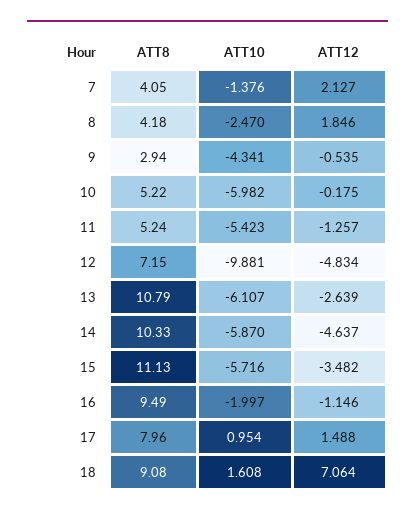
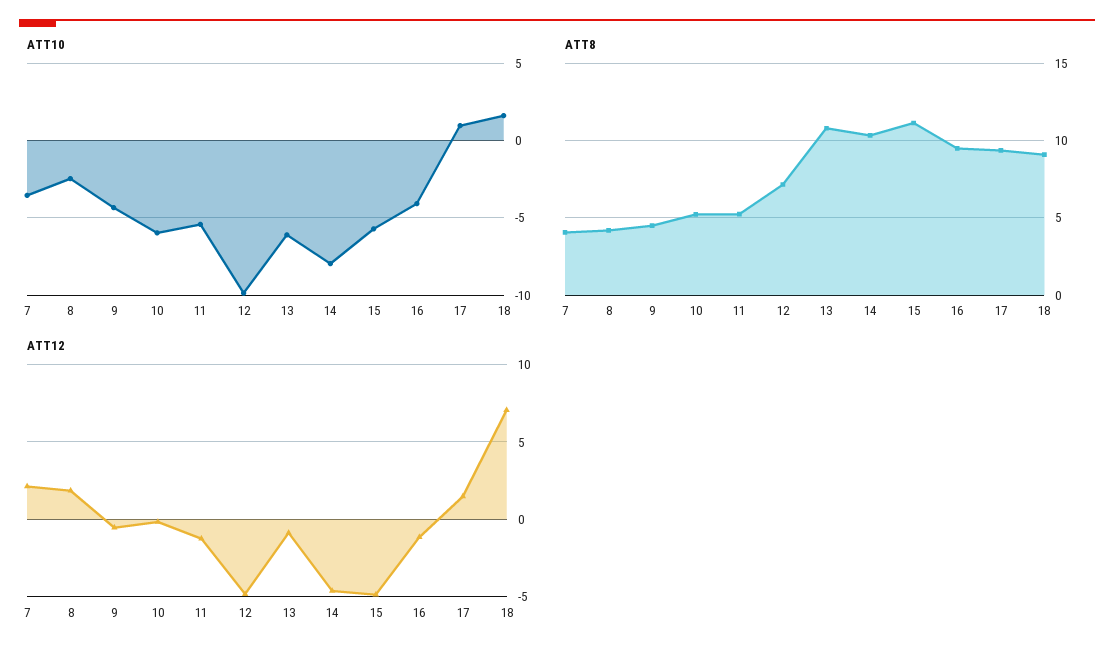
ATT10, 7: -1.376 -> -3.5
ATT8, 9: 2.94 -> 4.5
ATT12, 13: -2.639 -> -1
ATT10, 14: -5.87 -> -8
ATT12, 15: -3.482 -> -5
ATT10, 16: -1.997 -> -4
ATT8, 17: 7.96 -> 9.5

